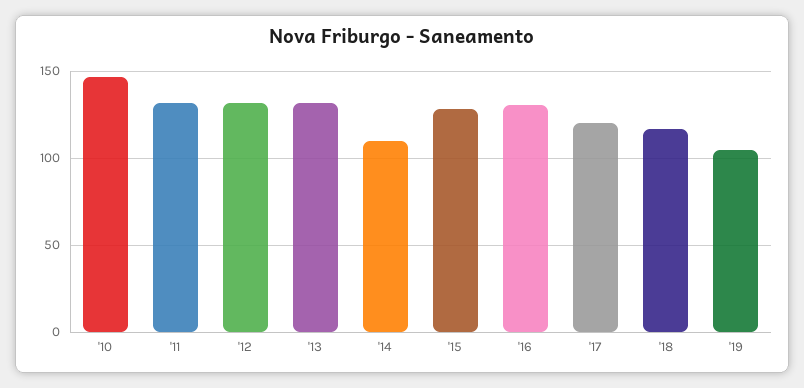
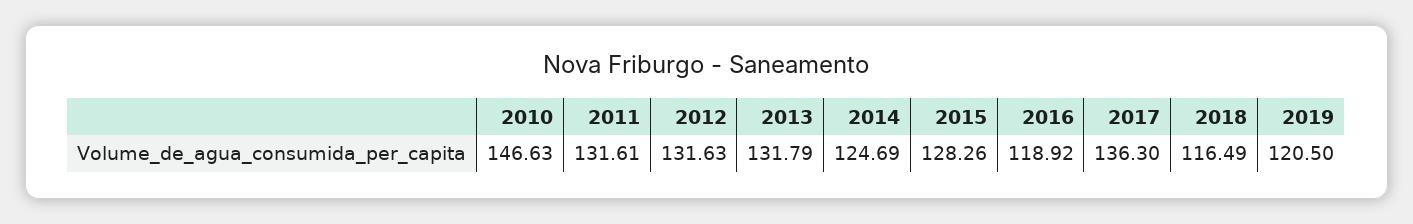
'14: 110 -> 124.69
'16: 130 -> 118.92
'17: 120 -> 136.3
'19: 105 -> 120.5

